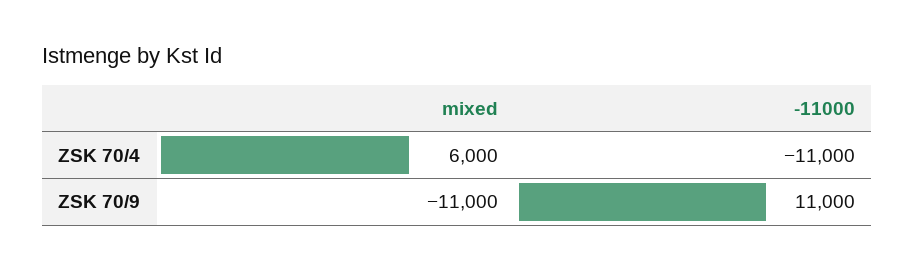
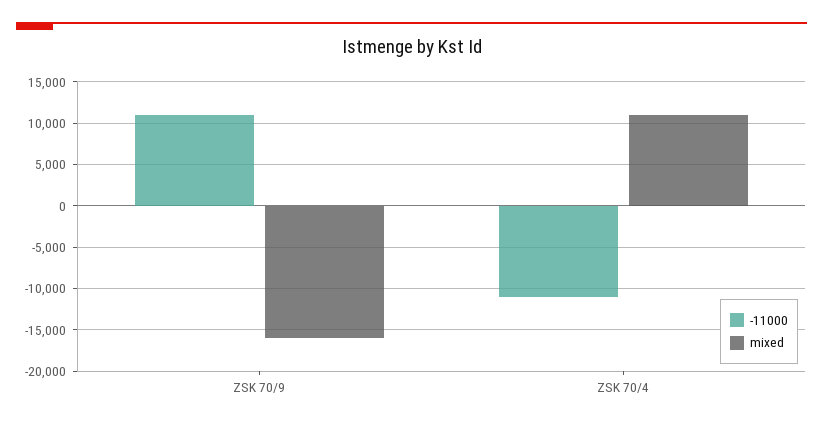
mixed, ZSK 70/4: 6000 -> 11000
mixed, ZSK 70/9: -11000 -> -16000

